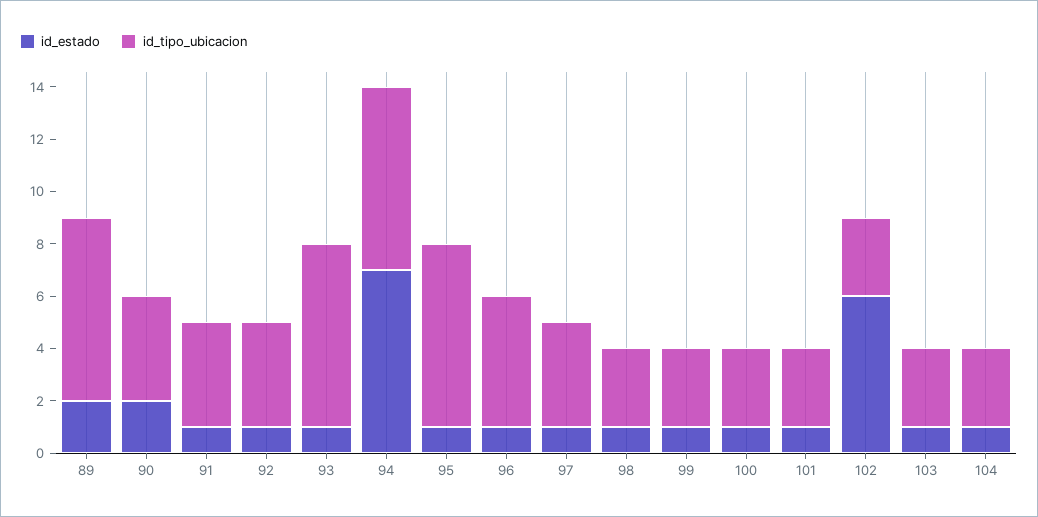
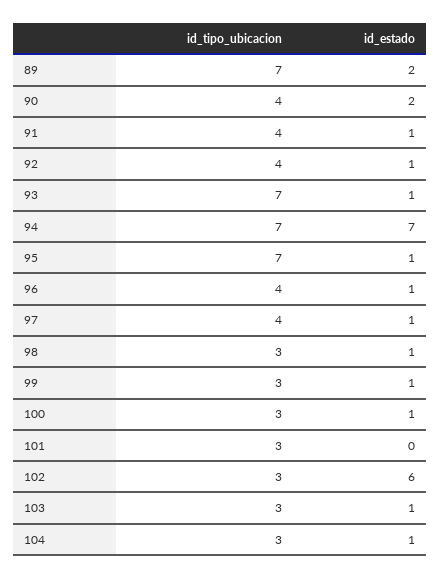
id_tipo_ubicacion, 96: 5 -> 4
id_estado, 101: 1 -> 0

